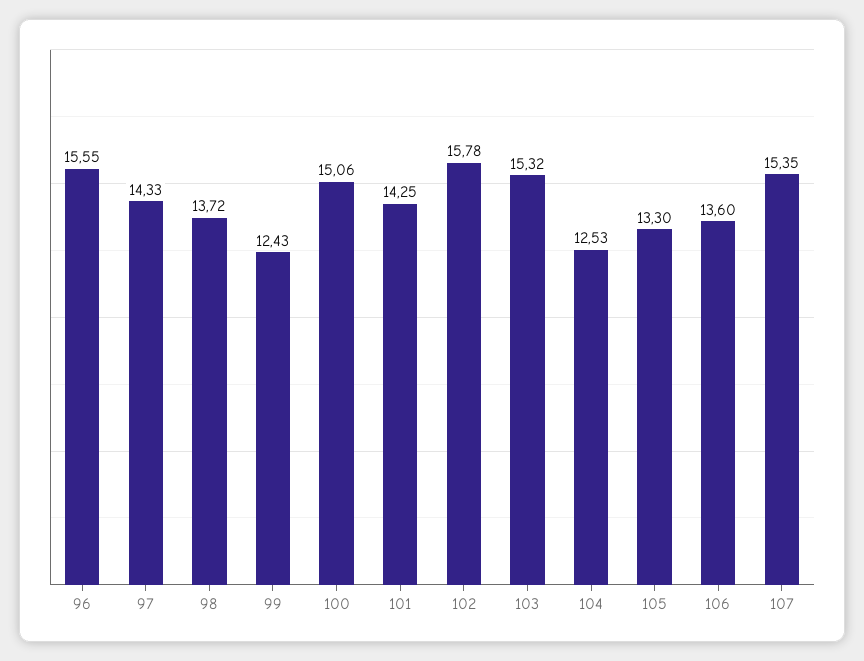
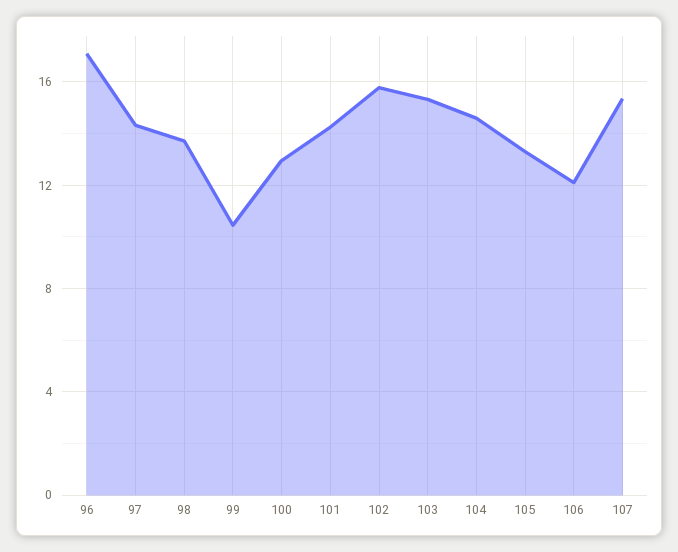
96: 15.55 -> 17
99: 12.43 -> 10.5
100: 15.06 -> 13
104: 12.53 -> 14.5
106: 13.6 -> 12

